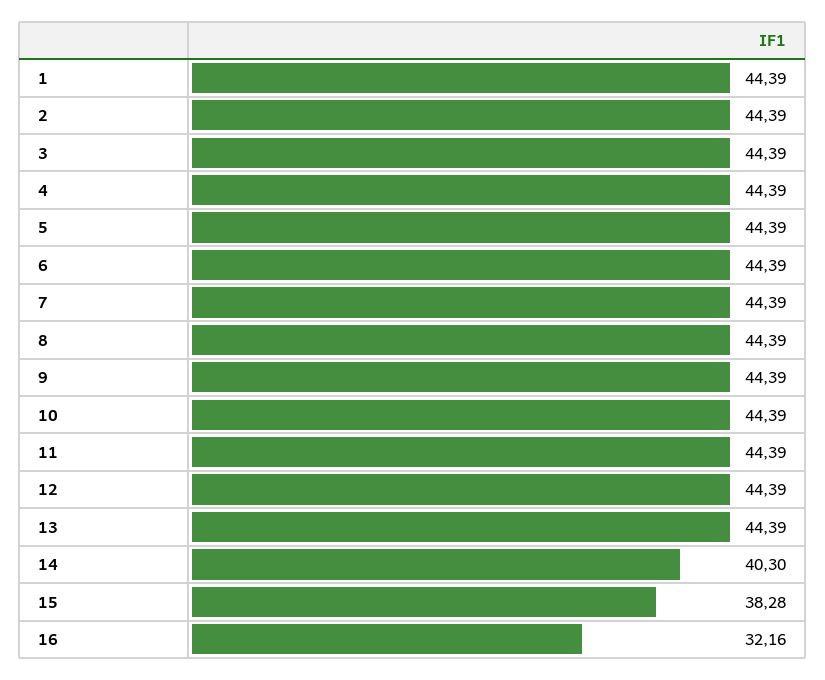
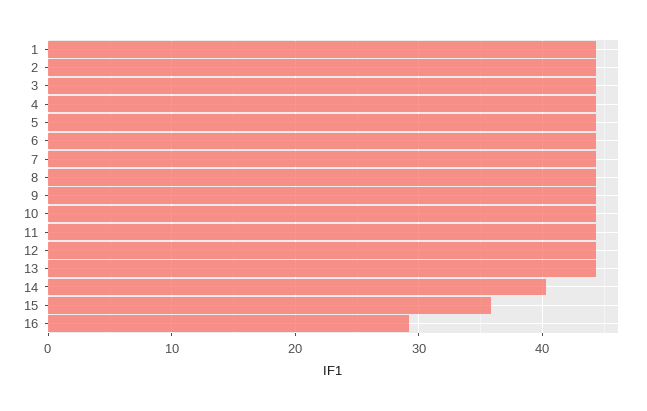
15: 38.28 -> 36
16: 32.16 -> 29

